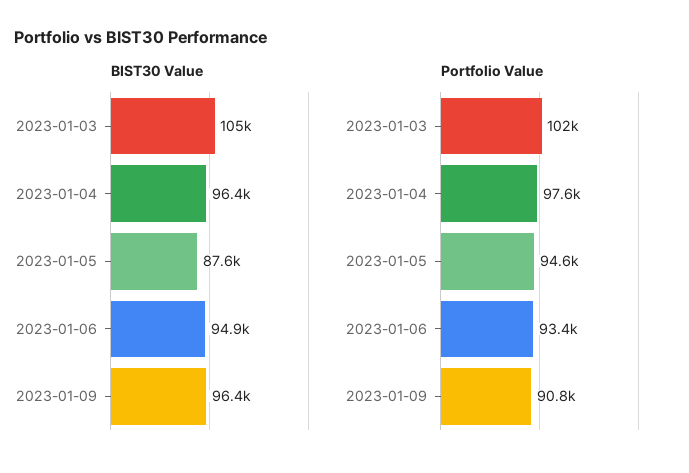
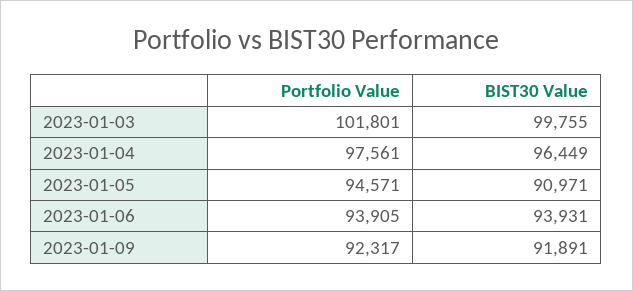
BIST30 Value, 2023-01-03: 105000 -> 99755
BIST30 Value, 2023-01-05: 87600 -> 90971
BIST30 Value, 2023-01-06: 94900 -> 93931
BIST30 Value, 2023-01-09: 96400 -> 91891
Portfolio Value, 2023-01-06: 93400 -> 93905
Portfolio Value, 2023-01-09: 90800 -> 92317

